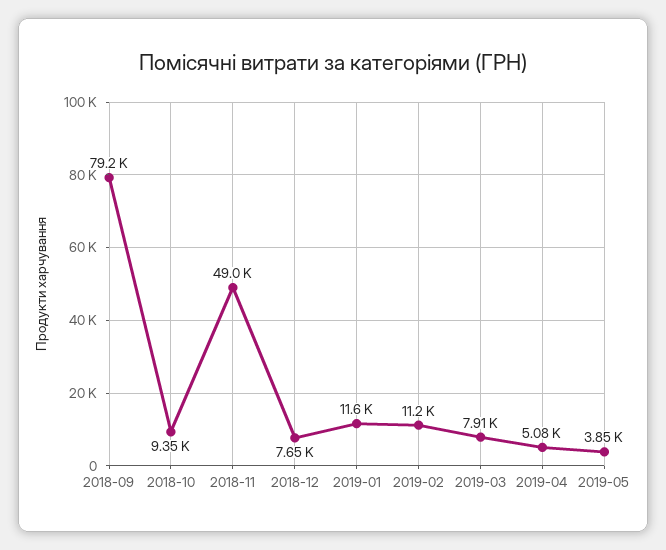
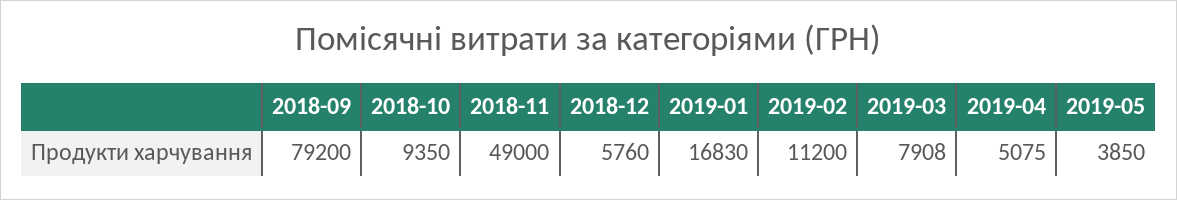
2018-12: 7650 -> 5760
2019-01: 11600 -> 16830

